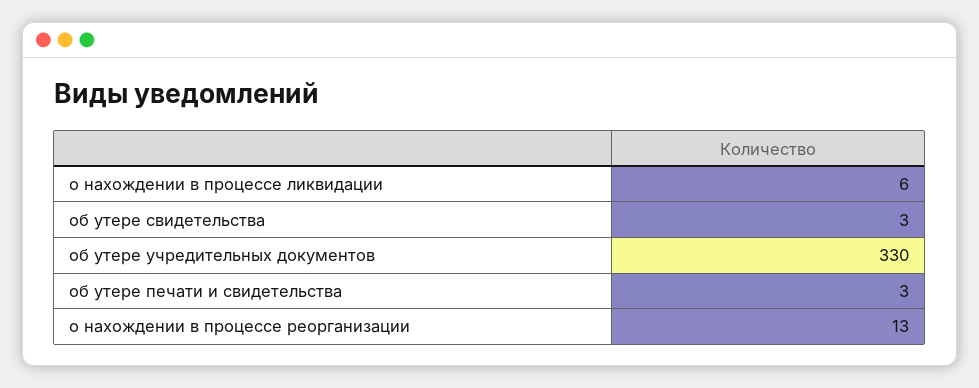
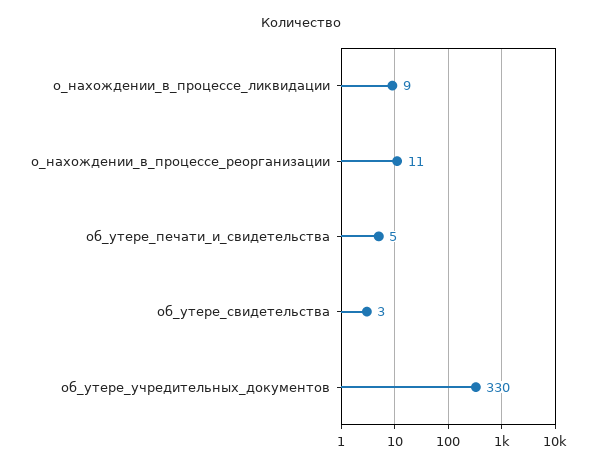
о нахождении в процессе ликвидации: 6 -> 9
об утере печати и свидетельства: 3 -> 5
о нахождении в процессе реорганизации: 13 -> 11

